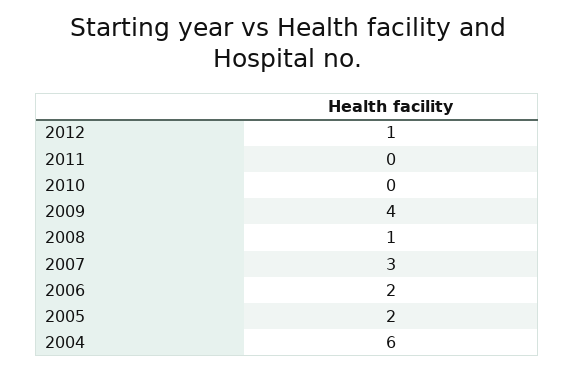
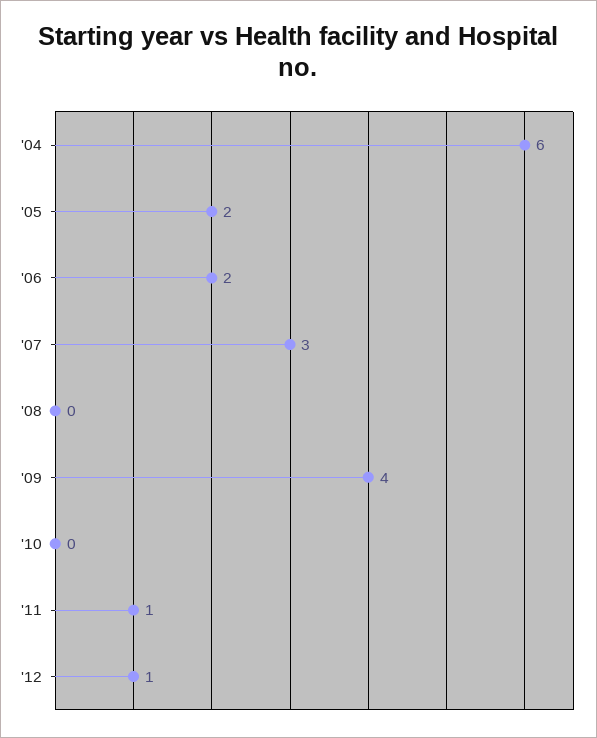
2011: 0 -> 1
2008: 1 -> 0

